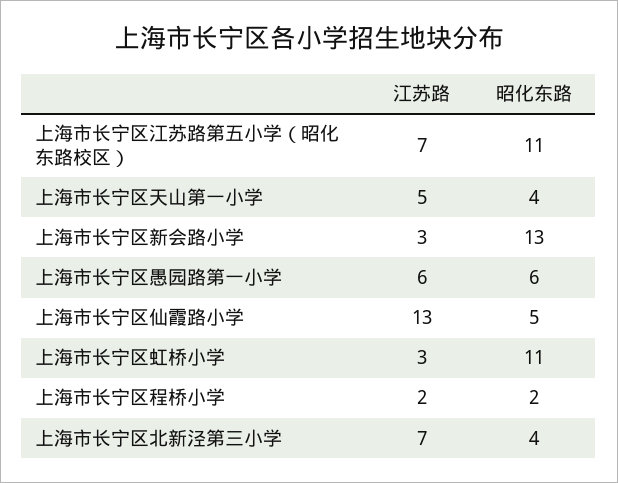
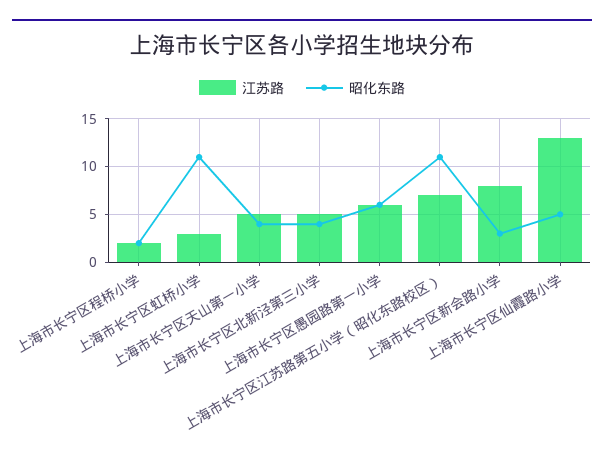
江苏路, 上海市长宁区新会路小学: 3 -> 8
昭化东路, 上海市长宁区新会路小学: 13 -> 3
江苏路, 上海市长宁区北新泾第三小学: 7 -> 5

